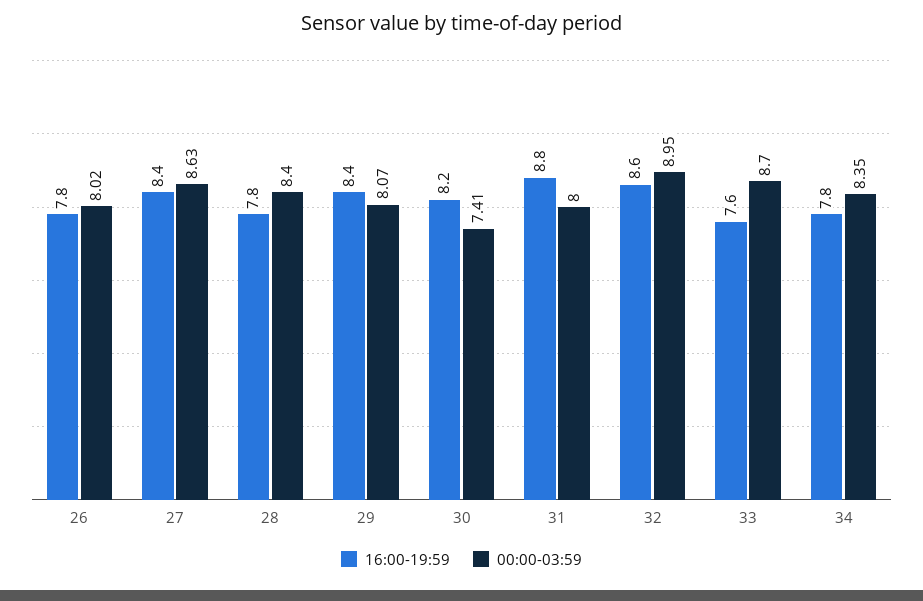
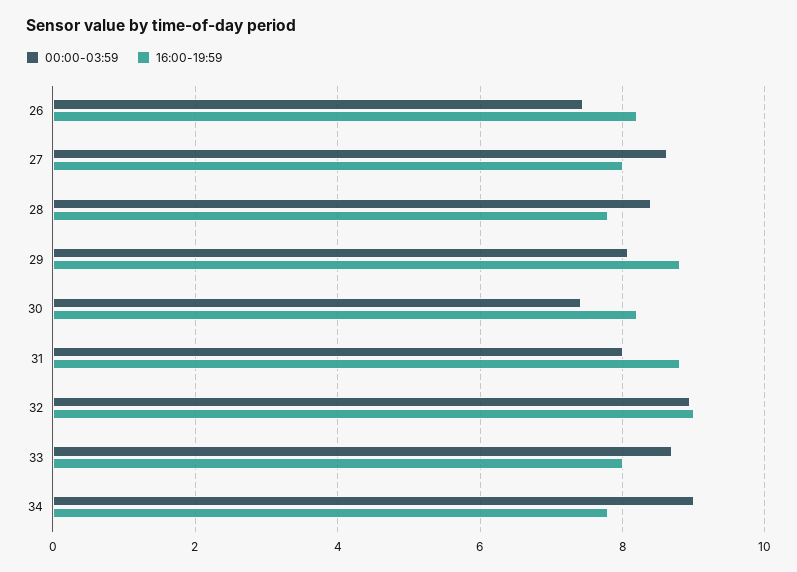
16:00-19:59, 26: 7.8 -> 8.2
00:00-03:59, 26: 8.02 -> 7.4
16:00-19:59, 27: 8.4 -> 8
16:00-19:59, 29: 8.4 -> 8.8
16:00-19:59, 32: 8.6 -> 9
16:00-19:59, 33: 7.6 -> 8
00:00-03:59, 34: 8.35 -> 9

